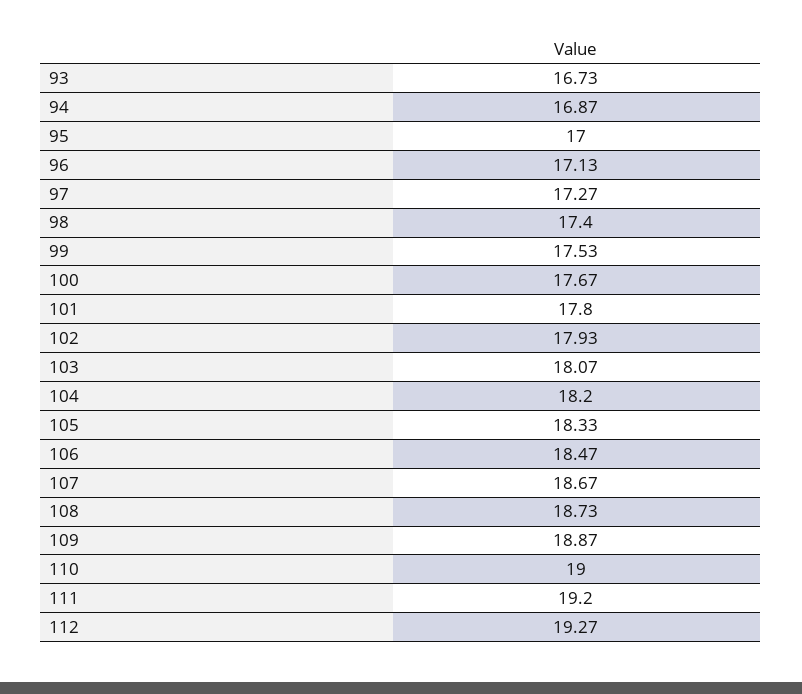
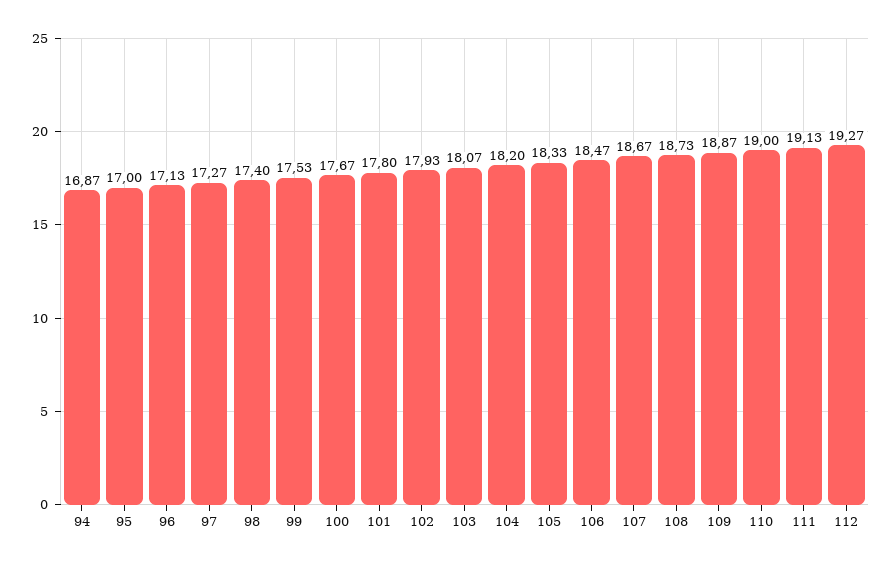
93: 16.73 -> none
111: 19.2 -> 19.13

